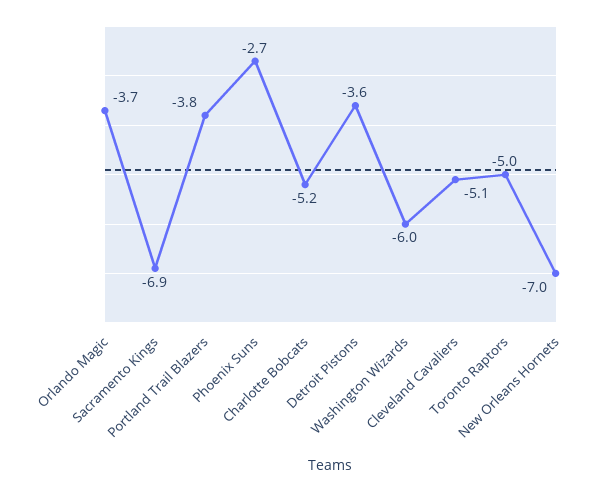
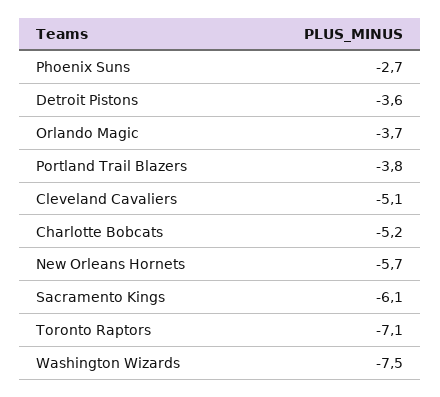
Sacramento Kings: -6.9 -> -6.1
Washington Wizards: -6 -> -7.5
Toronto Raptors: -5 -> -7.1
New Orleans Hornets: -7 -> -5.7

